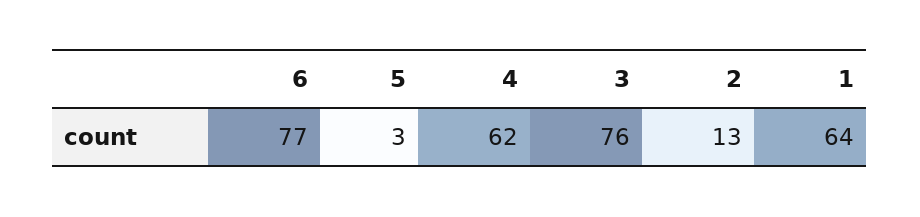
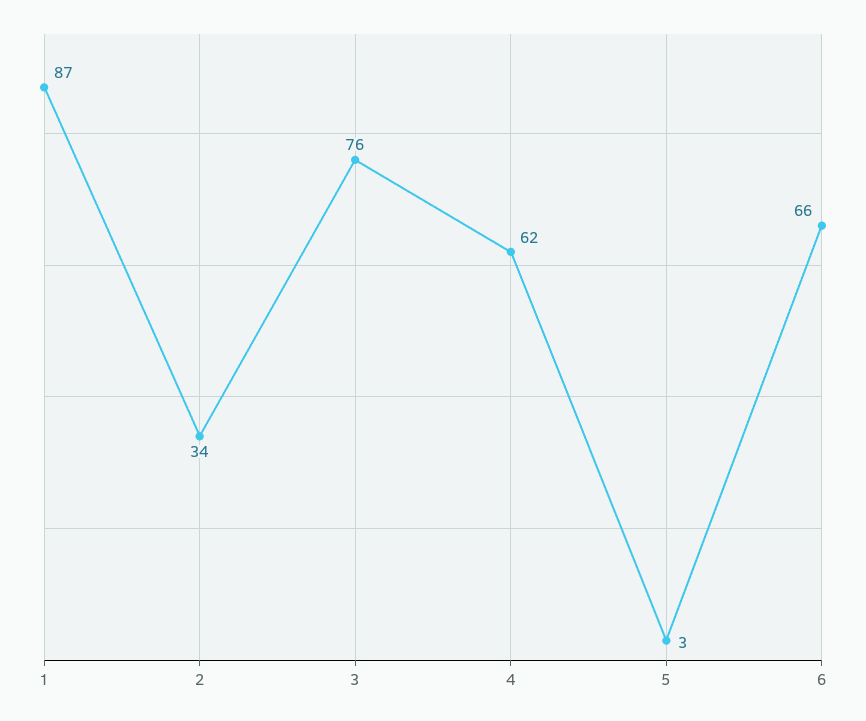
6: 77 -> 66
2: 13 -> 34
1: 64 -> 87

